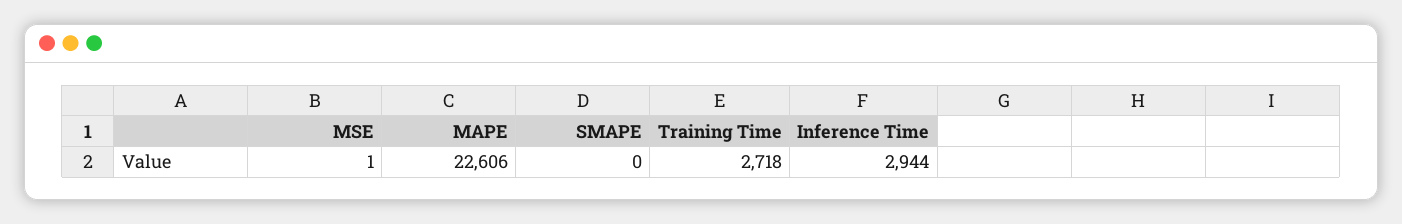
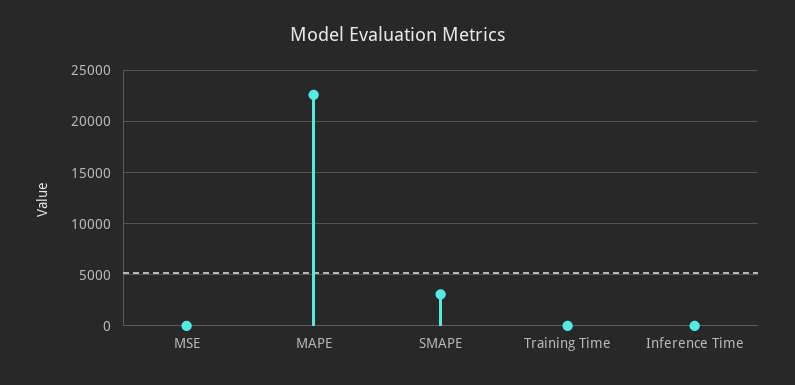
SMAPE: 0 -> 3000
Training Time: 2718 -> 0
Inference Time: 2944 -> 0

